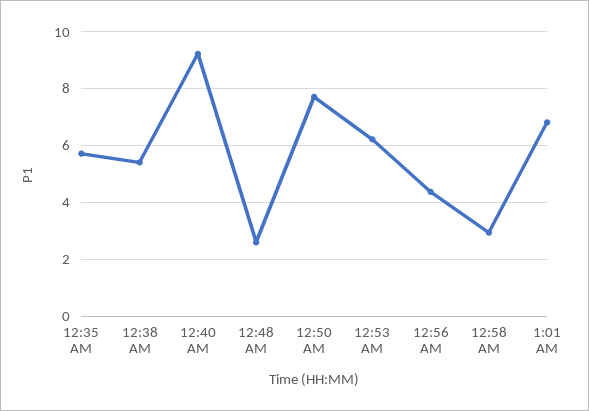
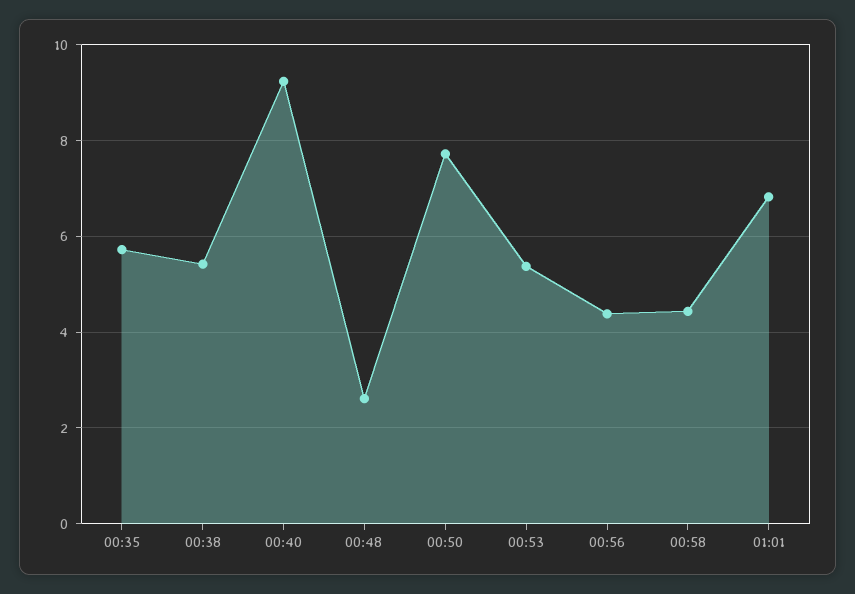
12:53 AM: 6.25 -> 5.4
12:58 AM: 3 -> 4.4

